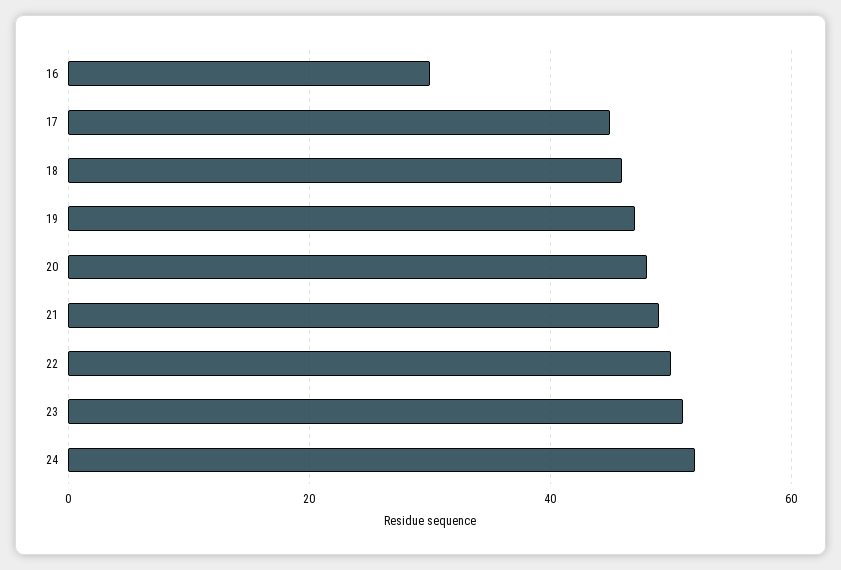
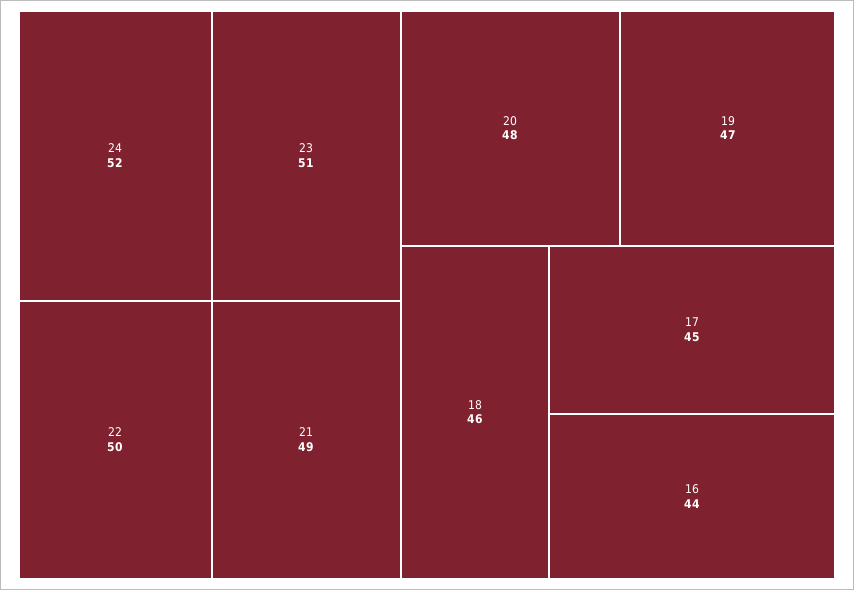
16: 30 -> 44

